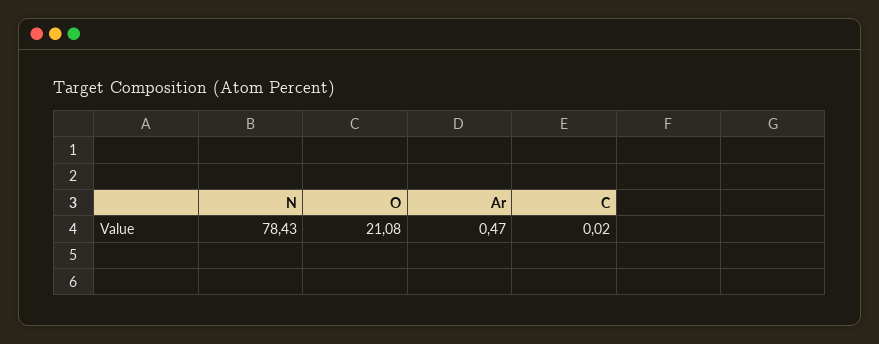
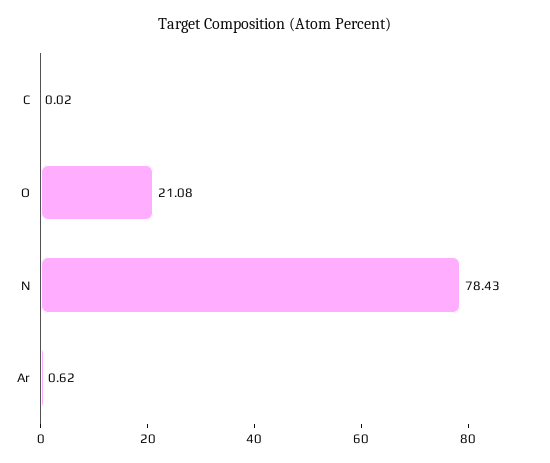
Ar: 0.47 -> 0.62

